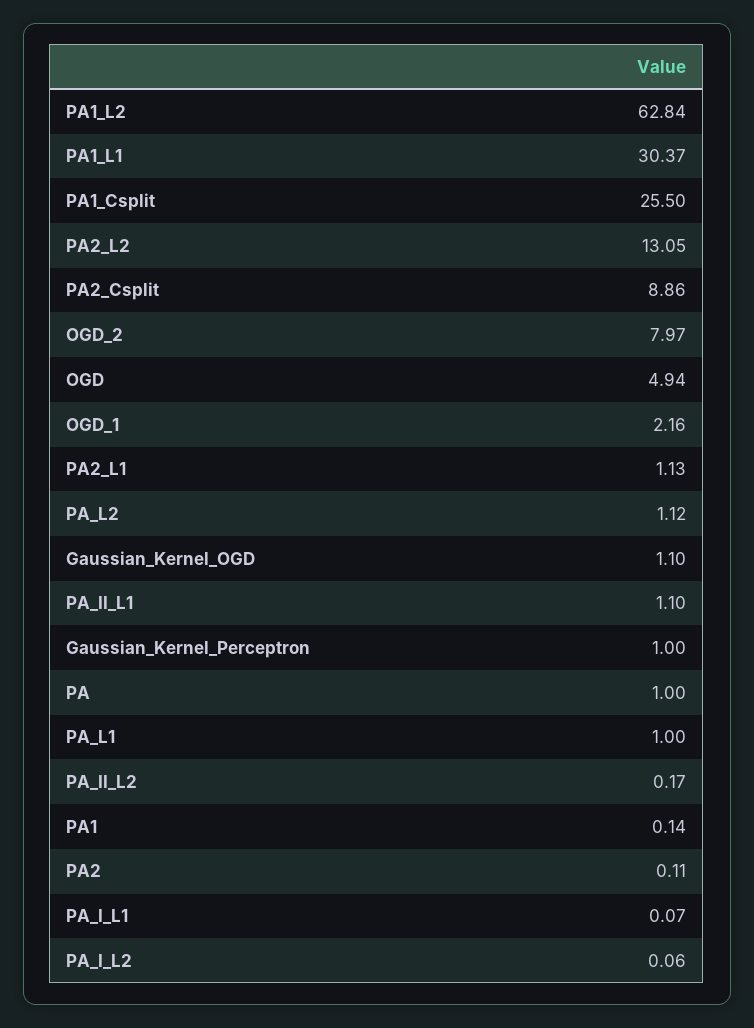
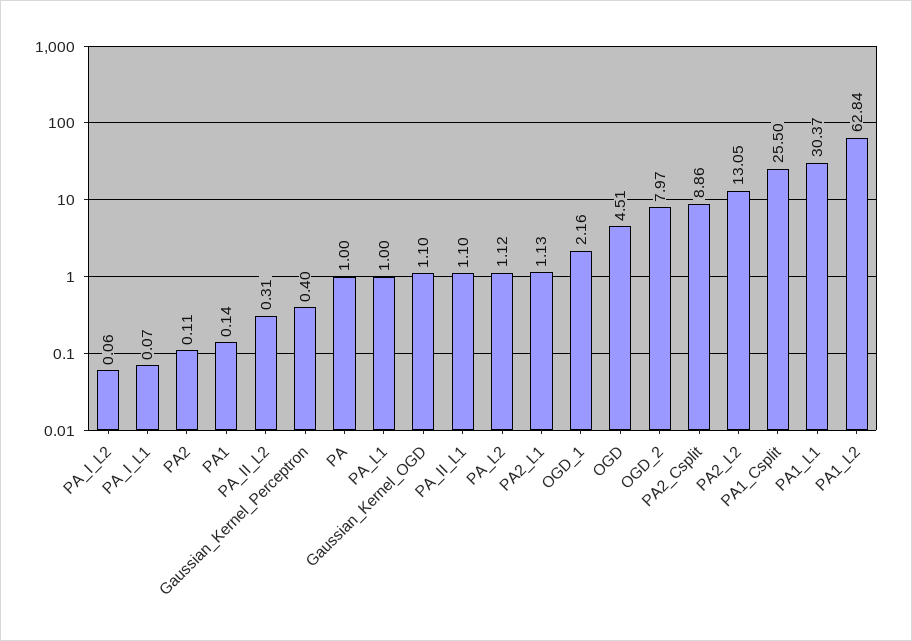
OGD: 4.94 -> 4.51
Gaussian_Kernel_Perceptron: 1 -> 0.4
PA_II_L2: 0.17 -> 0.31

